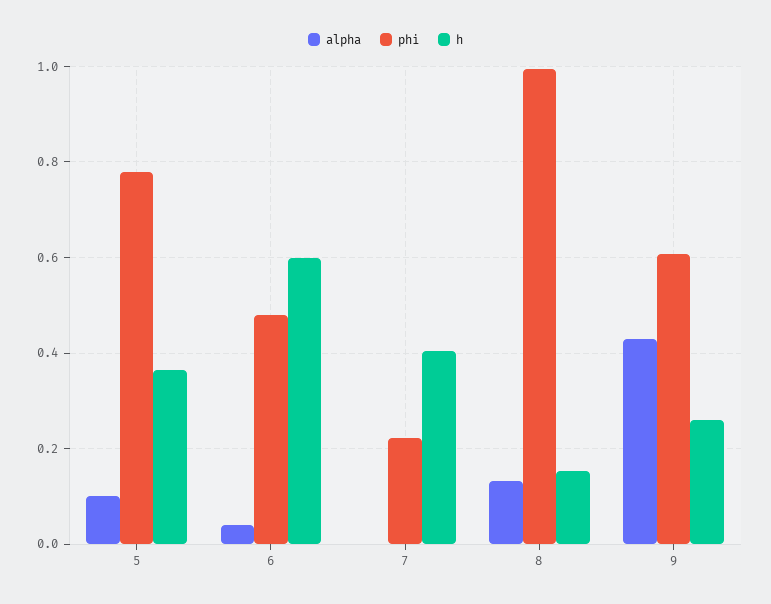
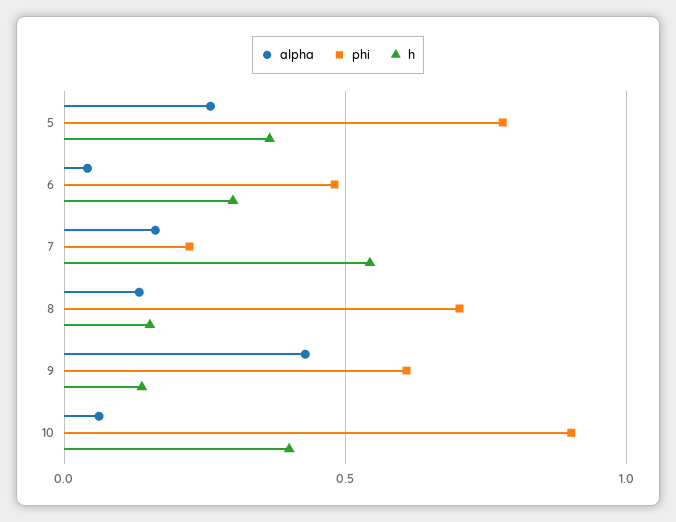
alpha, 5: 0.1 -> 0.25
h, 6: 0.6 -> 0.3
alpha, 7: 0 -> 0.15
h, 7: 0.4 -> 0.55
phi, 8: 1 -> 0.7
h, 9: 0.26 -> 0.15
alpha, 10: none -> 0.05
phi, 10: none -> 0.9
h, 10: none -> 0.4

